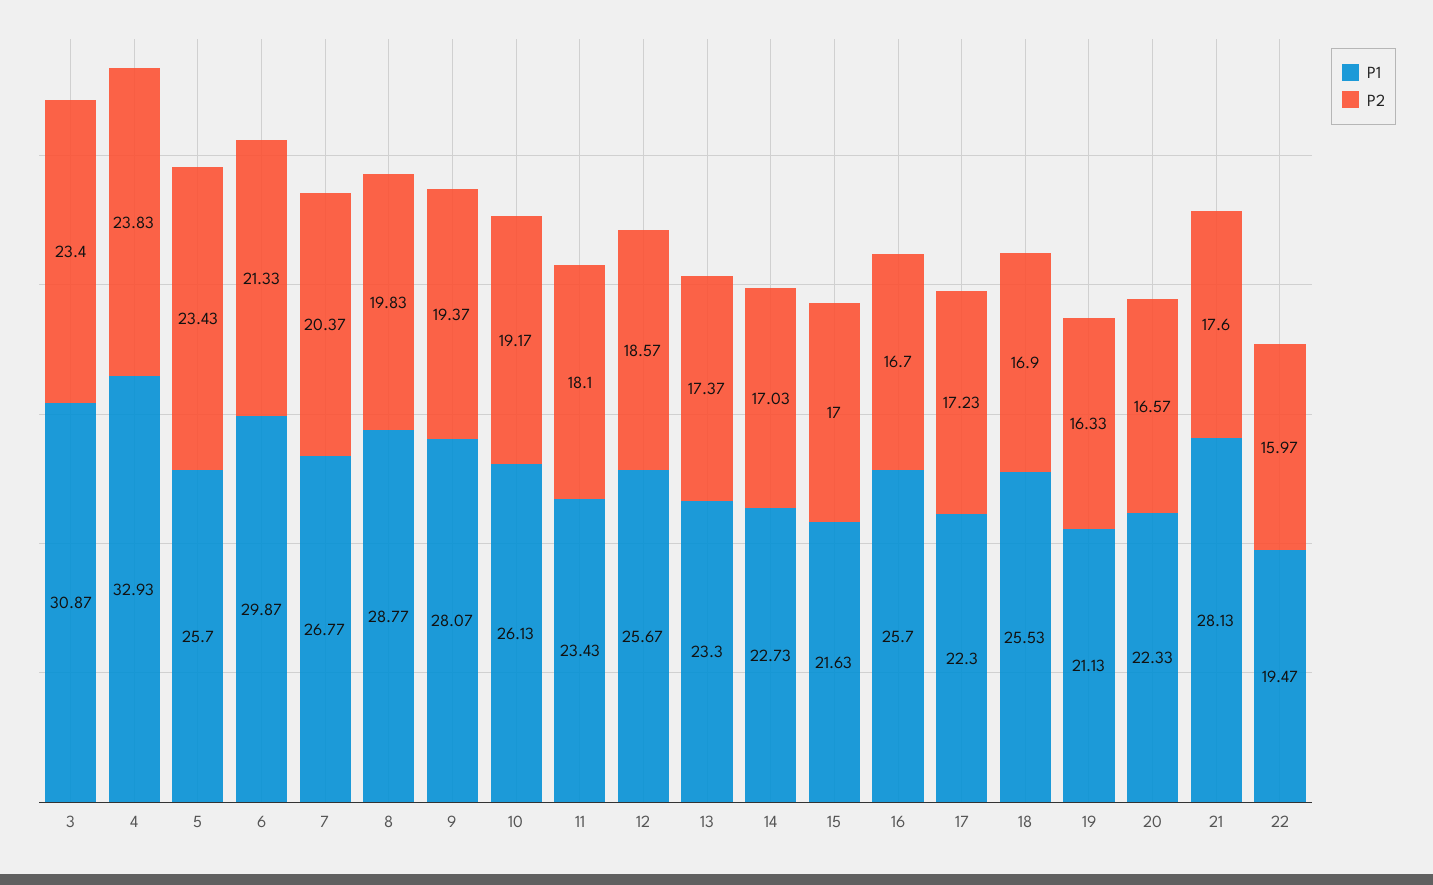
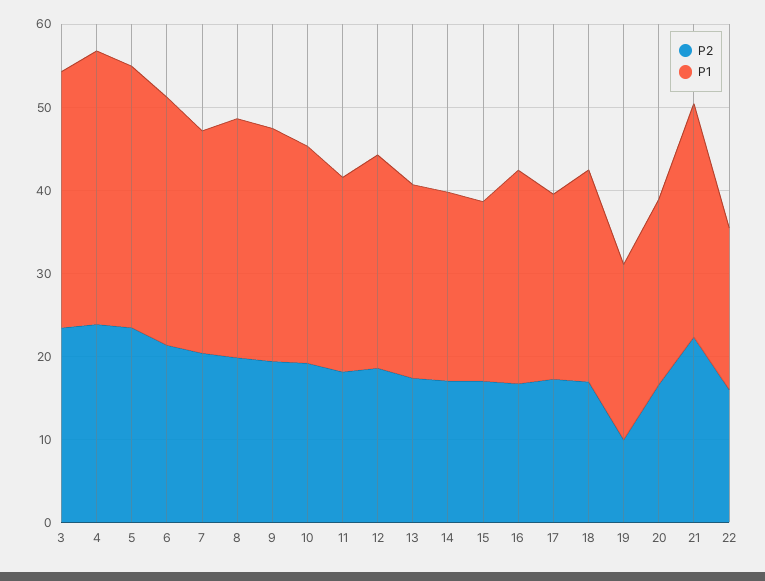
P1, 5: 25.7 -> 32
P2, 19: 16.33 -> 10
P2, 21: 17.6 -> 22

